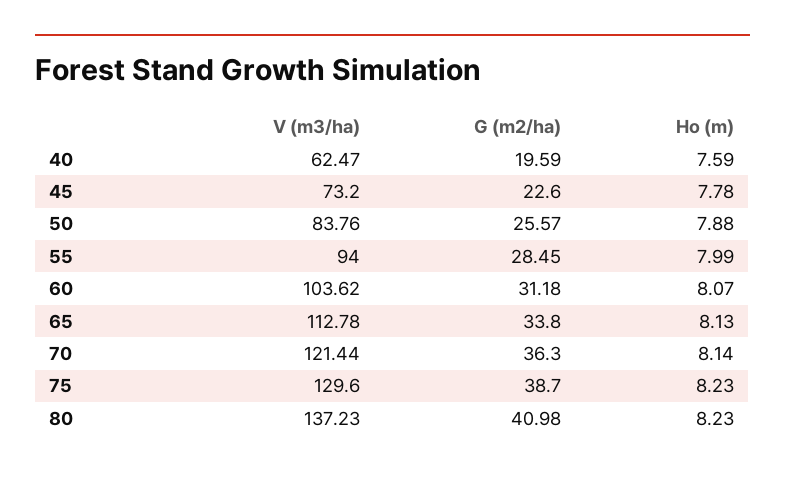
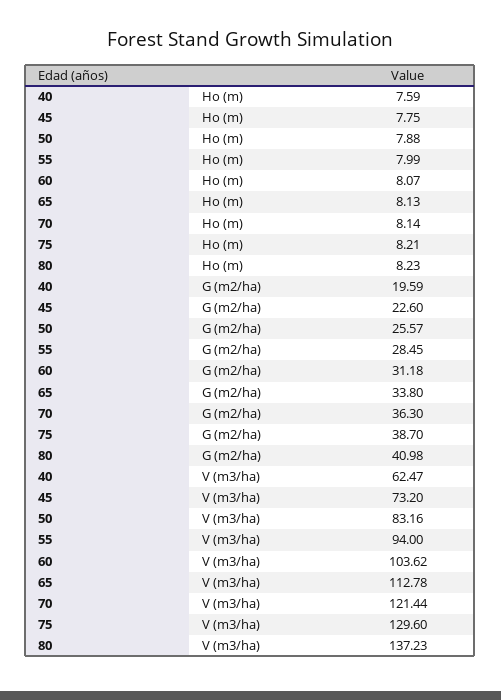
Ho (m), 45: 7.78 -> 7.75
V (m3/ha), 50: 83.76 -> 83.16
Ho (m), 75: 8.23 -> 8.21

